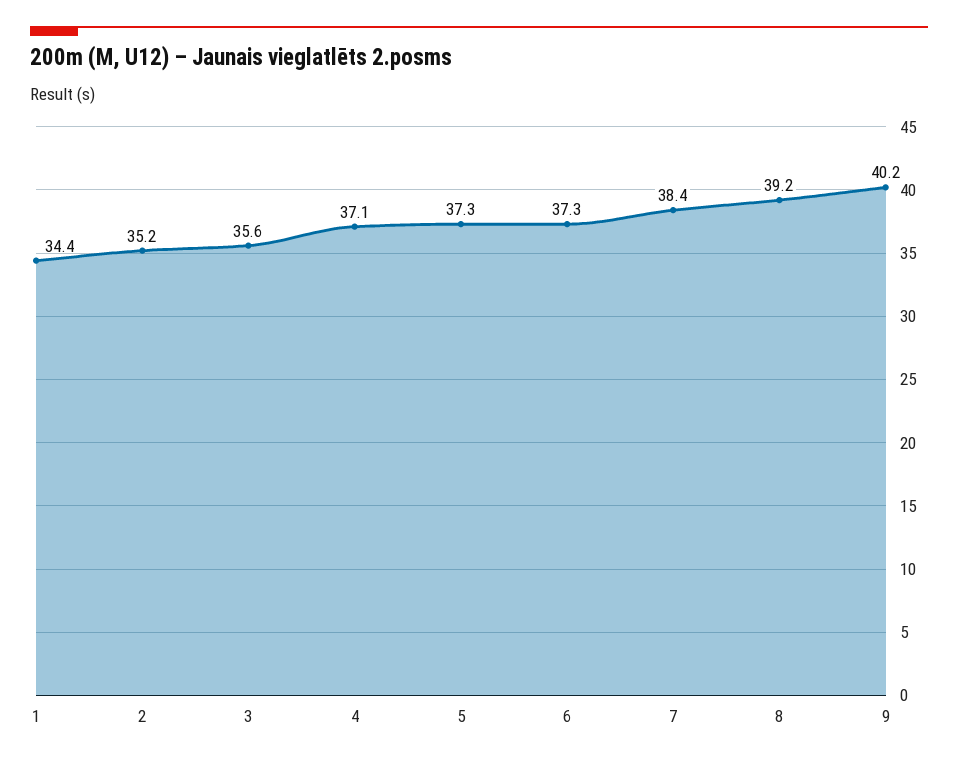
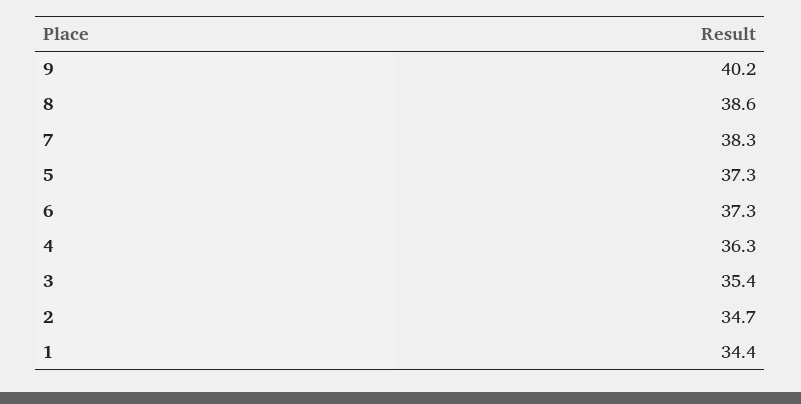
2: 35.2 -> 34.7
3: 35.6 -> 35.4
4: 37.1 -> 36.3
7: 38.4 -> 38.3
8: 39.2 -> 38.6

